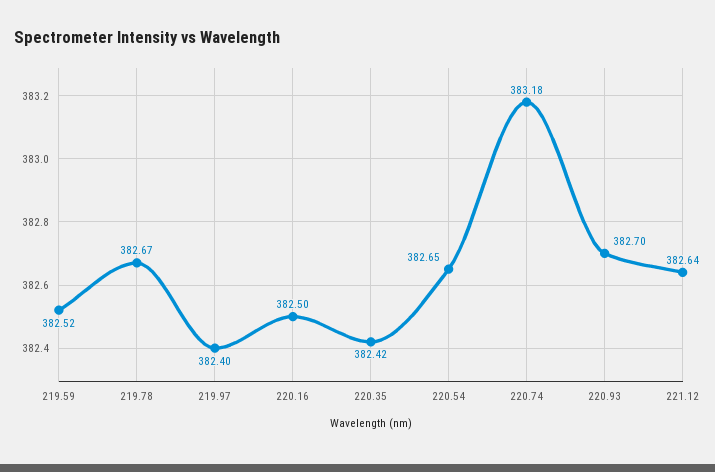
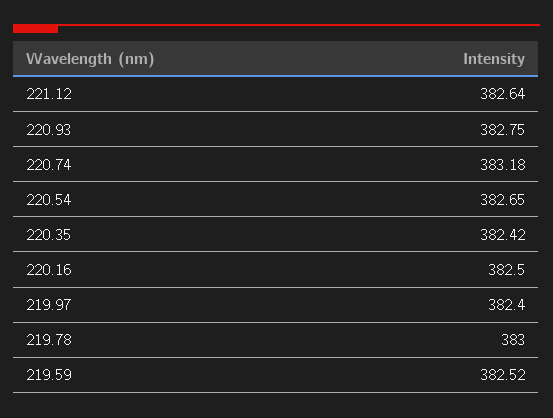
219.78: 382.67 -> 383
220.93: 382.7 -> 382.75

